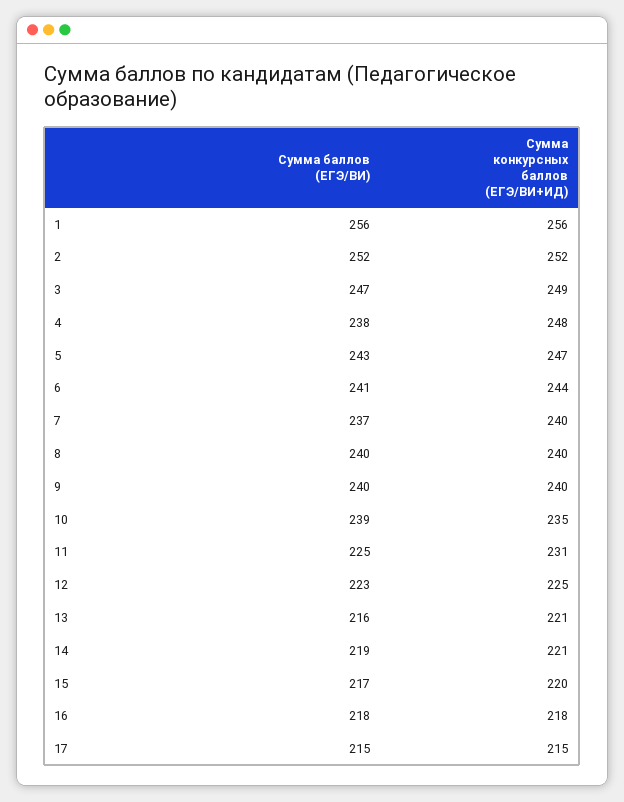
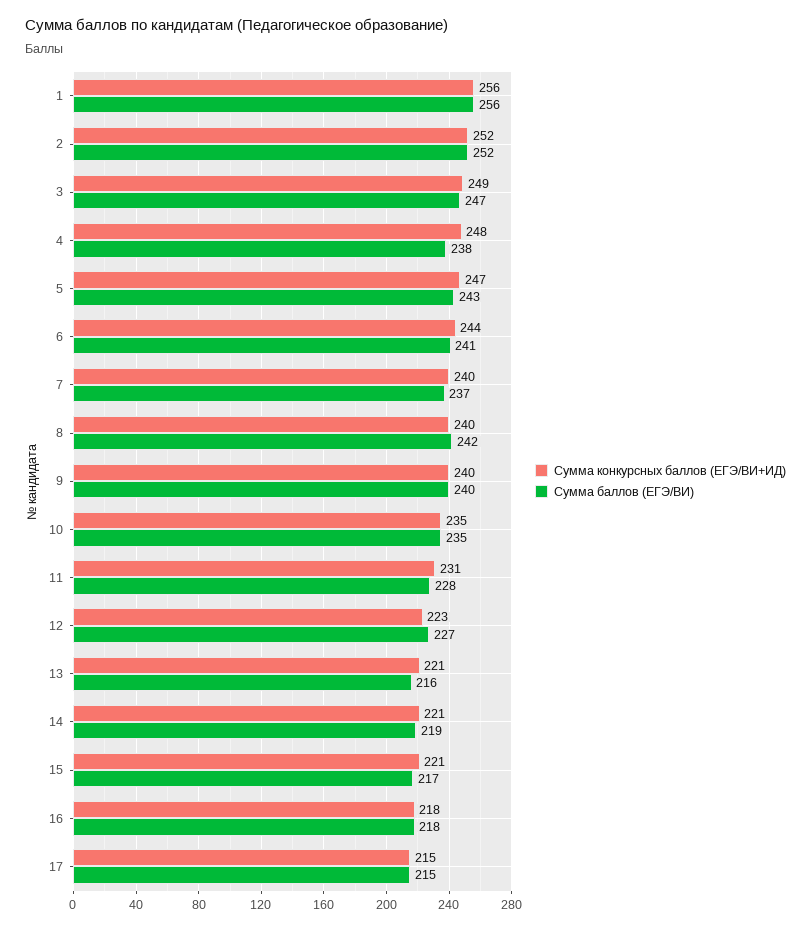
Сумма баллов (ЕГЭ/ВИ), 8: 240 -> 242
Сумма баллов (ЕГЭ/ВИ), 10: 239 -> 235
Сумма баллов (ЕГЭ/ВИ), 11: 225 -> 228
Сумма баллов (ЕГЭ/ВИ), 12: 223 -> 227
Сумма конкурсных баллов (ЕГЭ/ВИ+ИД), 12: 225 -> 223
Сумма конкурсных баллов (ЕГЭ/ВИ+ИД), 15: 220 -> 221

